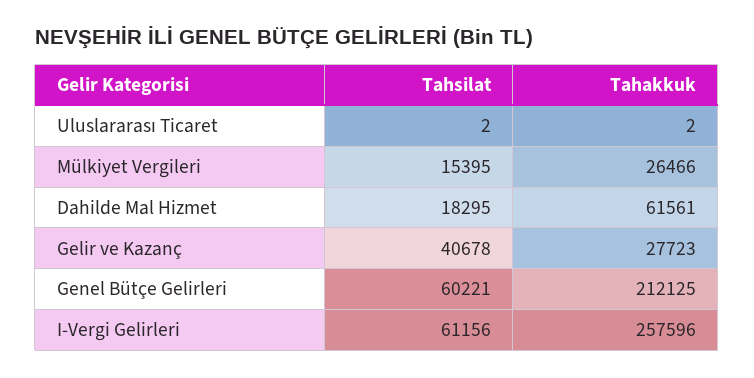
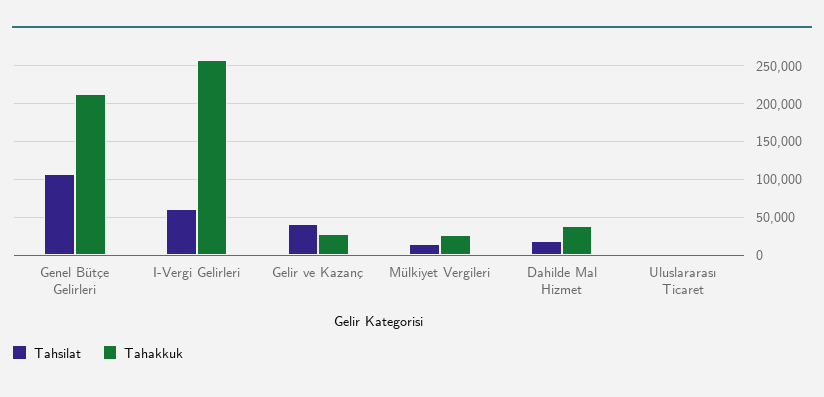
Tahakkuk, Dahilde Mal Hizmet: 61561 -> 40000
Tahsilat, Genel Bütçe Gelirleri: 60221 -> 110000

